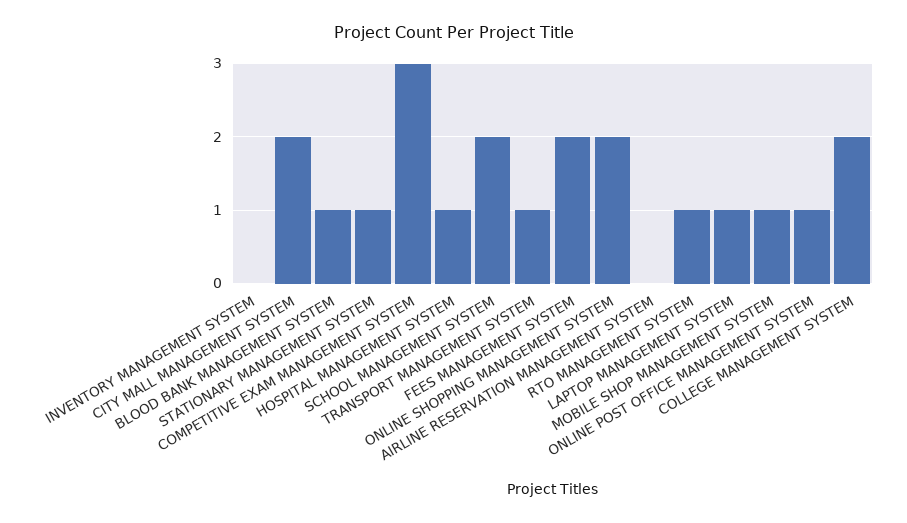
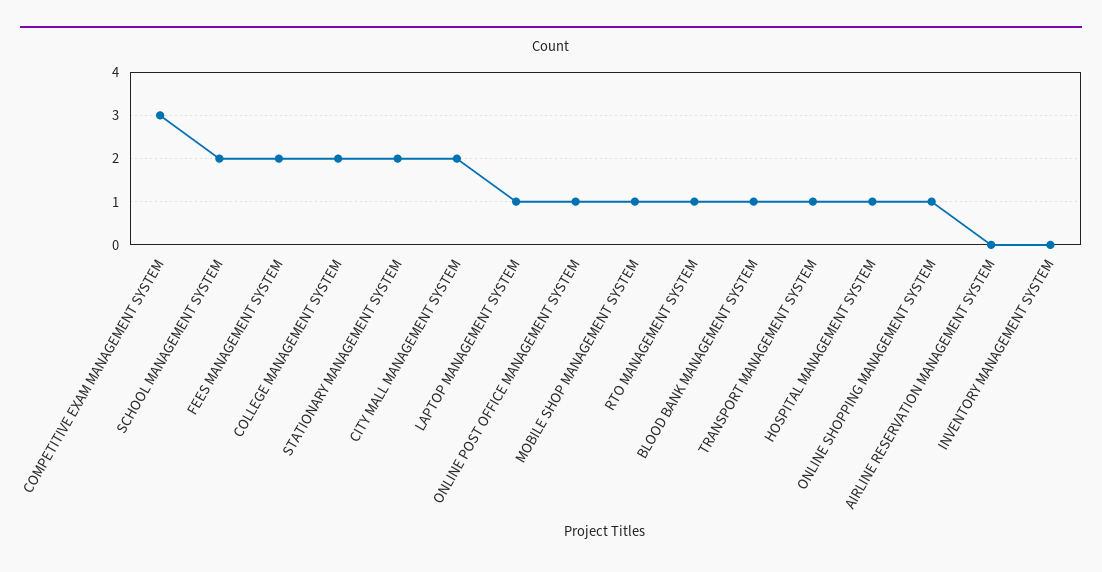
STATIONARY MANAGEMENT SYSTEM: 1 -> 2
ONLINE SHOPPING MANAGEMENT SYSTEM: 2 -> 1

